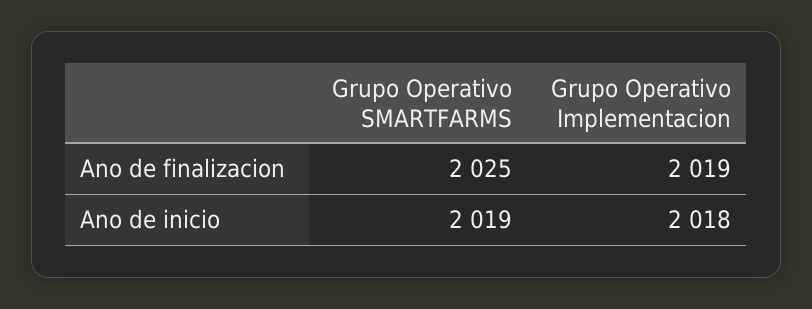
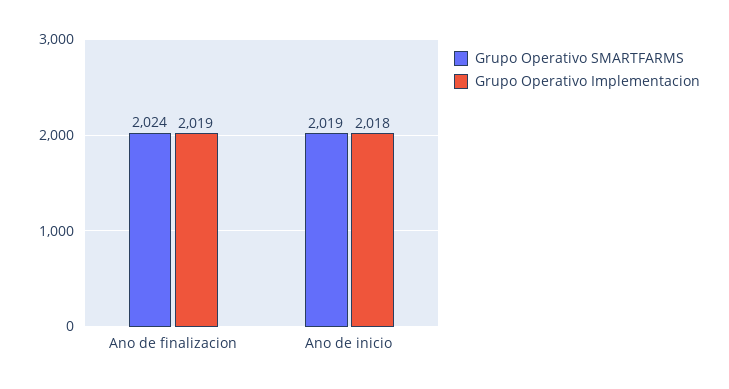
Grupo Operativo SMARTFARMS, Ano de finalizacion: 2025 -> 2024

